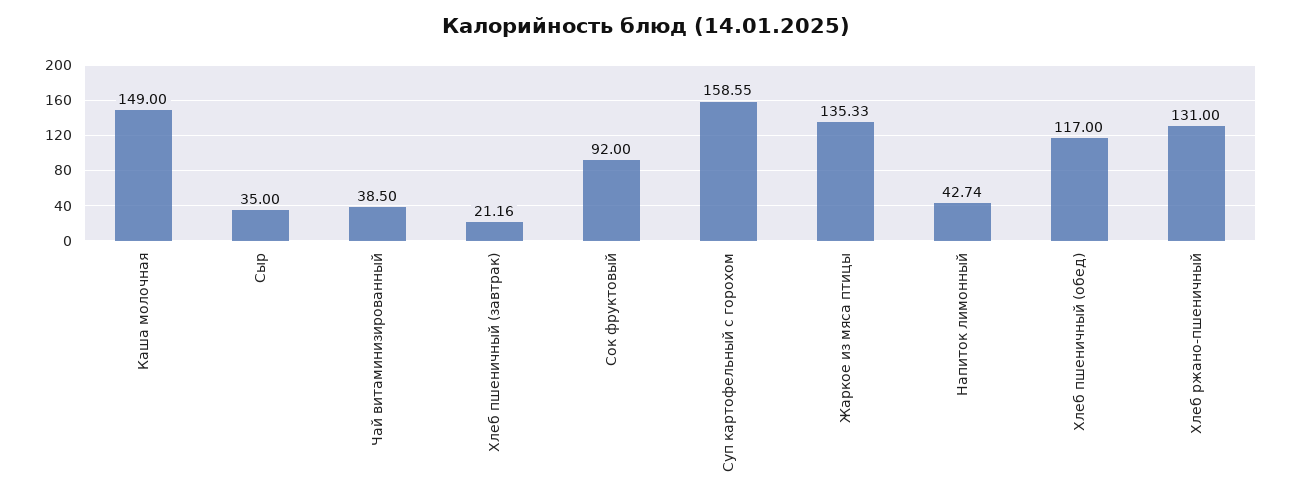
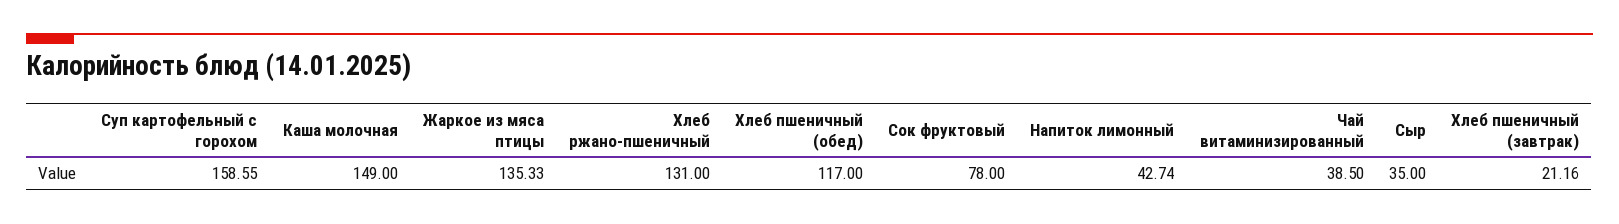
Сок фруктовый: 92 -> 78

